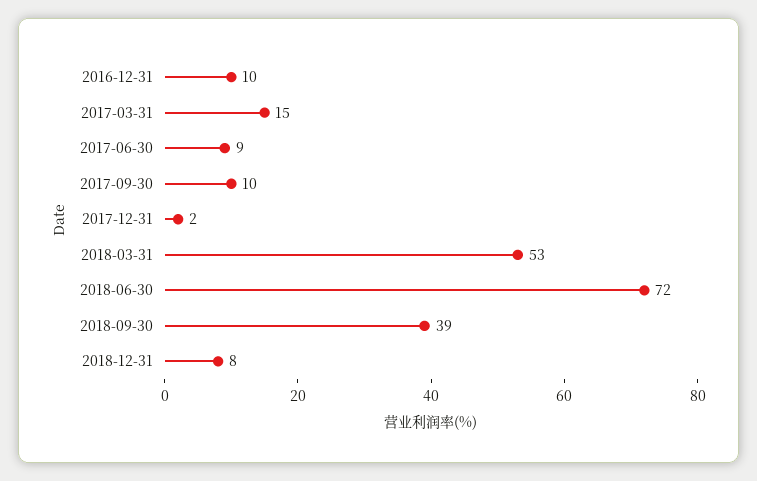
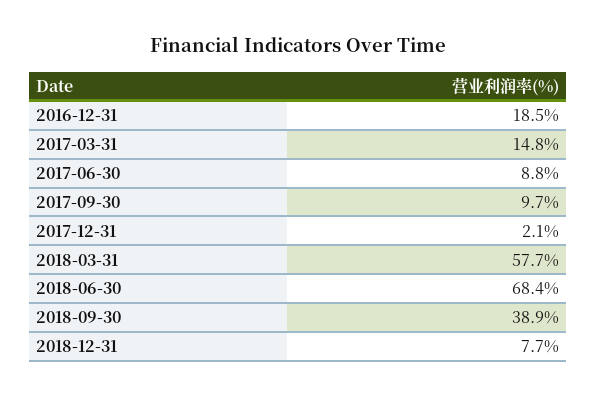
2016-12-31: 10 -> 18.5
2018-03-31: 53 -> 57.7
2018-06-30: 72 -> 68.4

